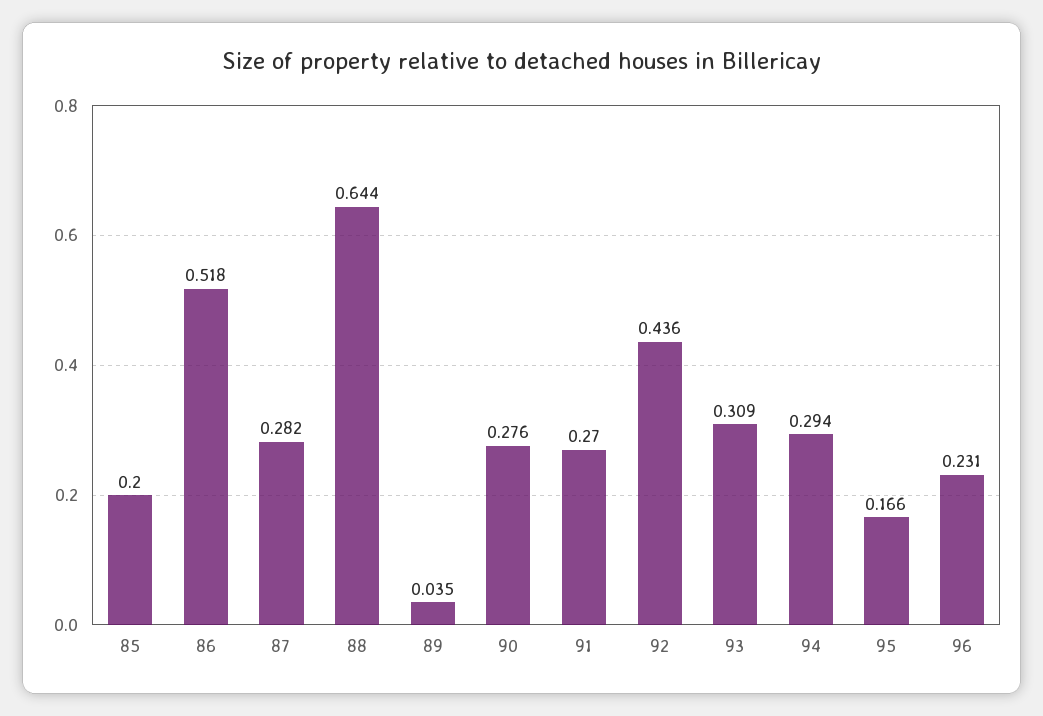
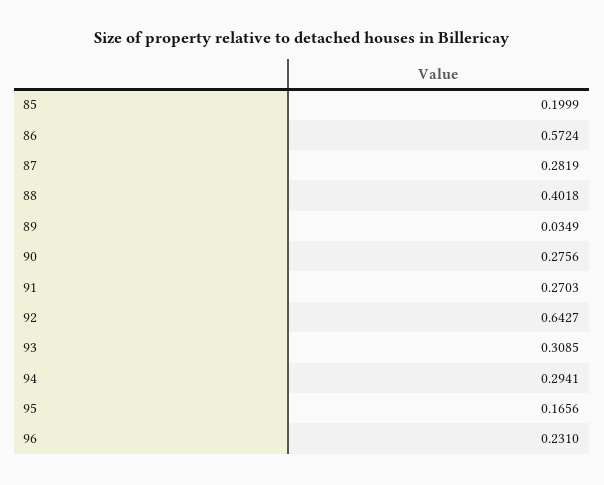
86: 0.518 -> 0.5724
88: 0.644 -> 0.4018
92: 0.436 -> 0.6427

